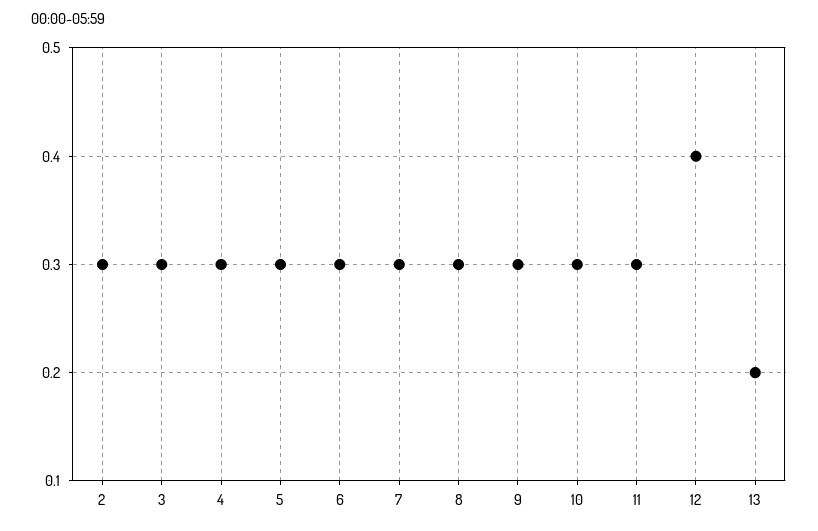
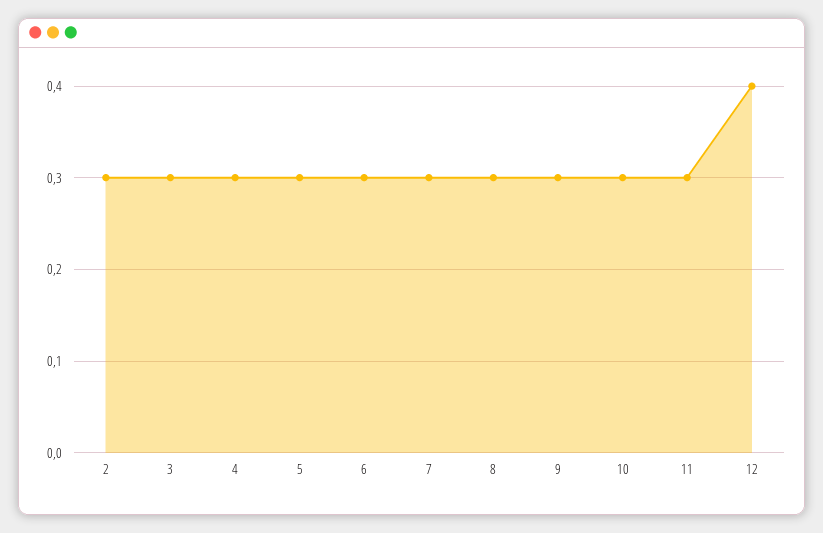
13: 0.2 -> none

